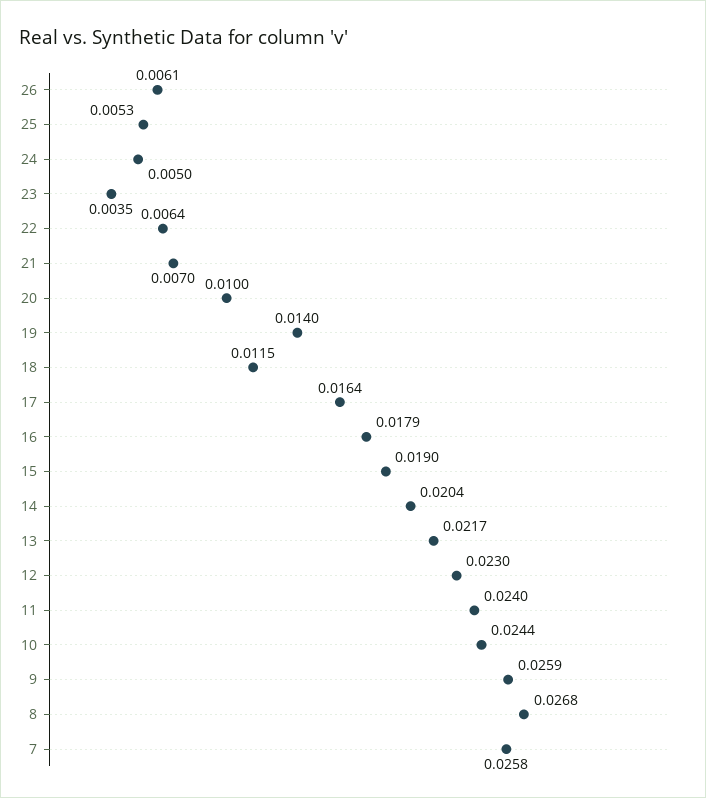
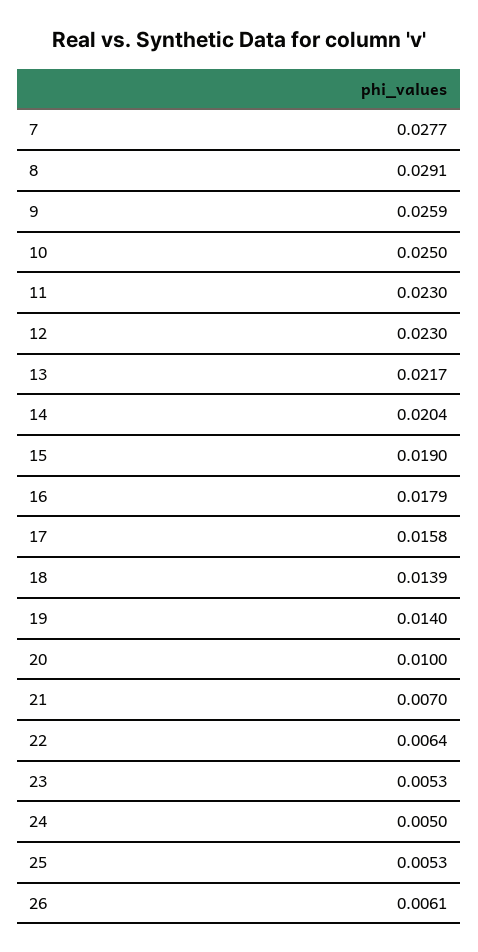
23: 0.0035 -> 0.0053
18: 0.0115 -> 0.0139
17: 0.0164 -> 0.0158
11: 0.024 -> 0.023
10: 0.0244 -> 0.025
8: 0.0268 -> 0.0291
7: 0.0258 -> 0.0277

